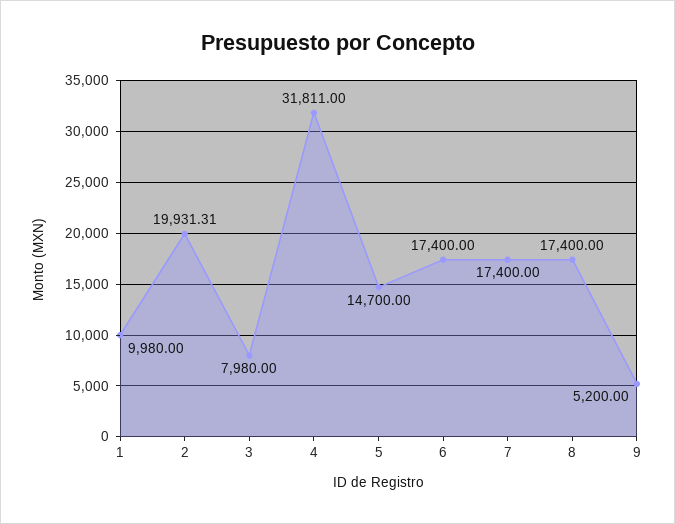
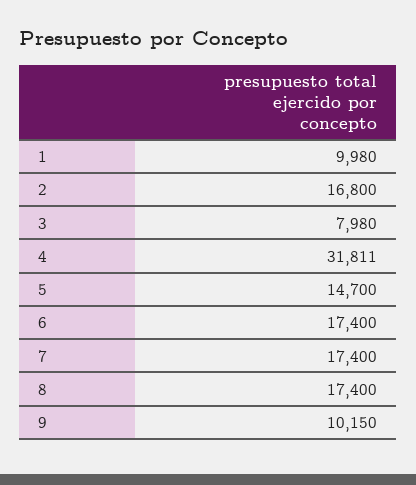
2: 19931.31 -> 16800
9: 5200 -> 10150

